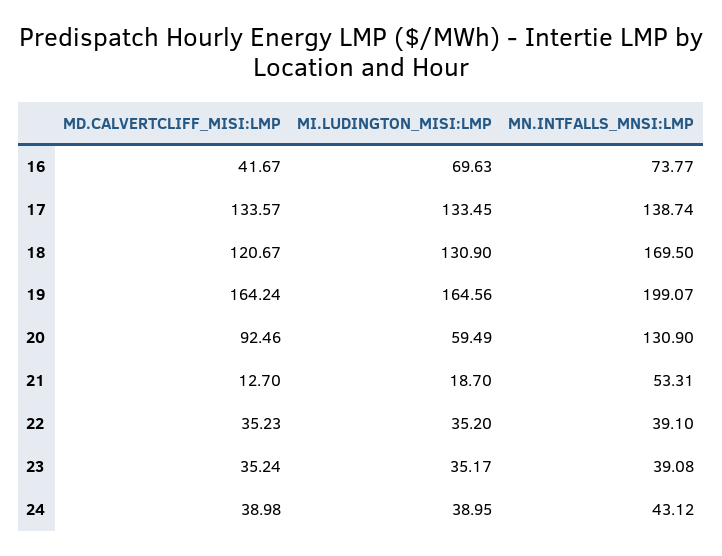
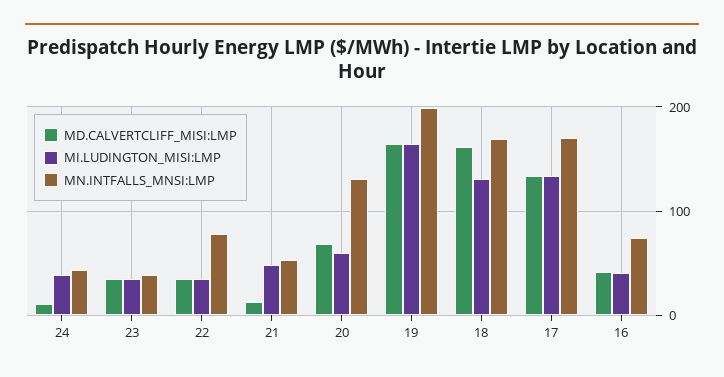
MI.LUDINGTON_MISI:LMP, 16: 69.63 -> 40
MN.INTFALLS_MNSI:LMP, 17: 138.74 -> 170
MD.CALVERTCLIFF_MISI:LMP, 18: 120.67 -> 160
MD.CALVERTCLIFF_MISI:LMP, 20: 92.46 -> 70
MI.LUDINGTON_MISI:LMP, 21: 18.7 -> 50
MN.INTFALLS_MNSI:LMP, 22: 39.1 -> 80
MD.CALVERTCLIFF_MISI:LMP, 24: 38.98 -> 10

